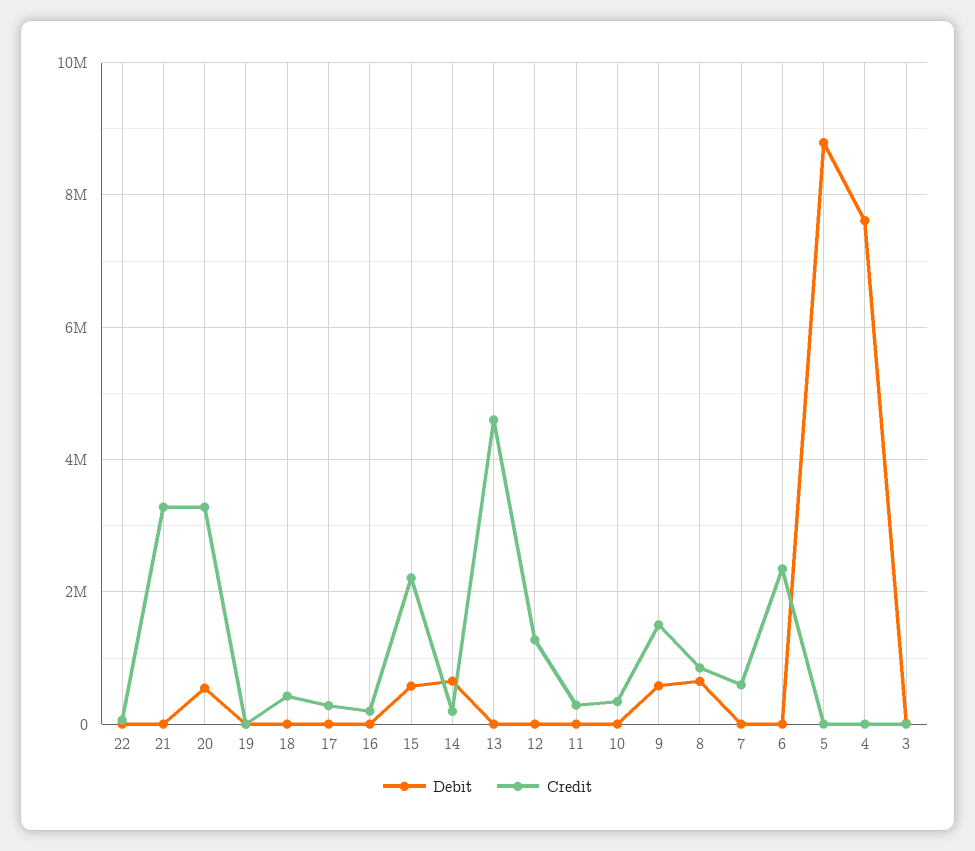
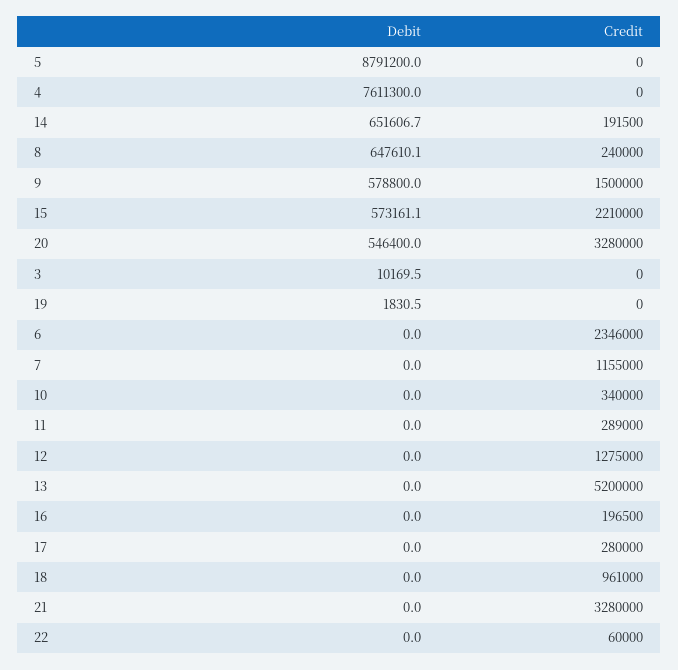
Credit, 18: 400000 -> 961000
Credit, 13: 4600000 -> 5200000
Credit, 8: 800000 -> 240000
Credit, 7: 600000 -> 1155000

